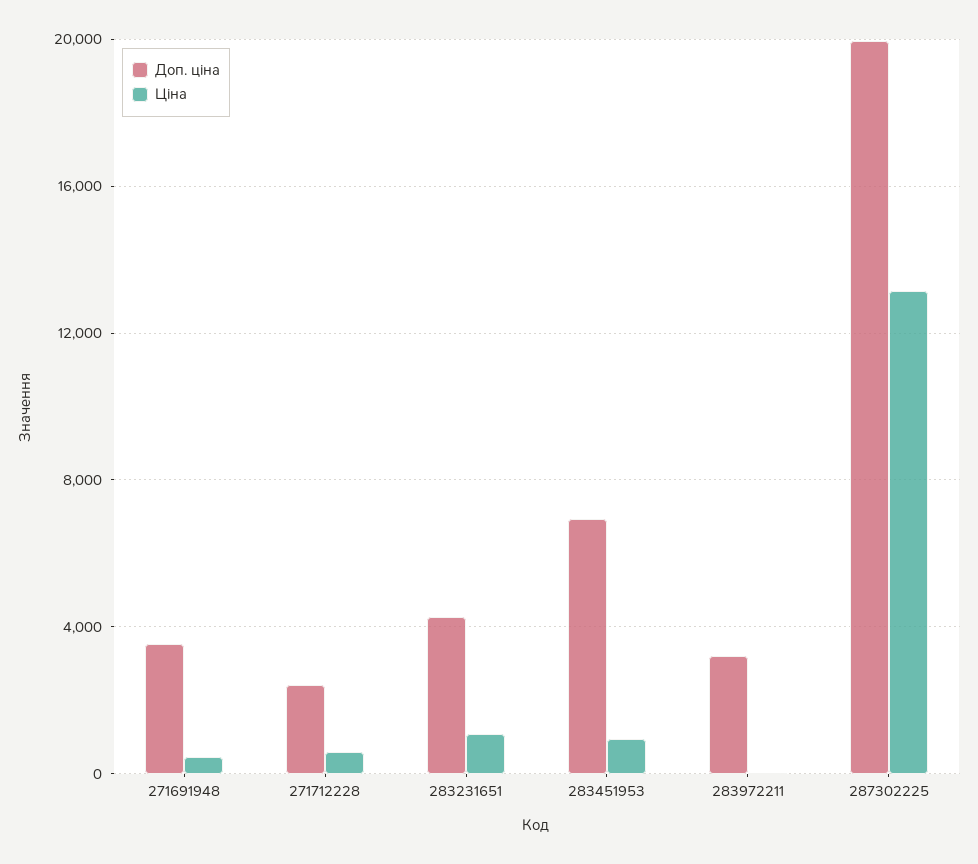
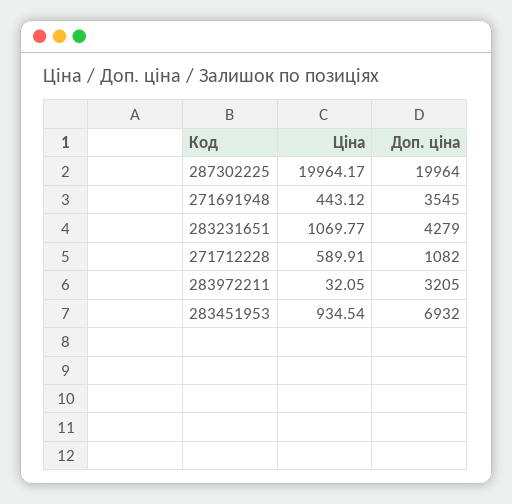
Доп. ціна, 271712228: 2500 -> 1082
Ціна, 287302225: 13000 -> 19964.17

